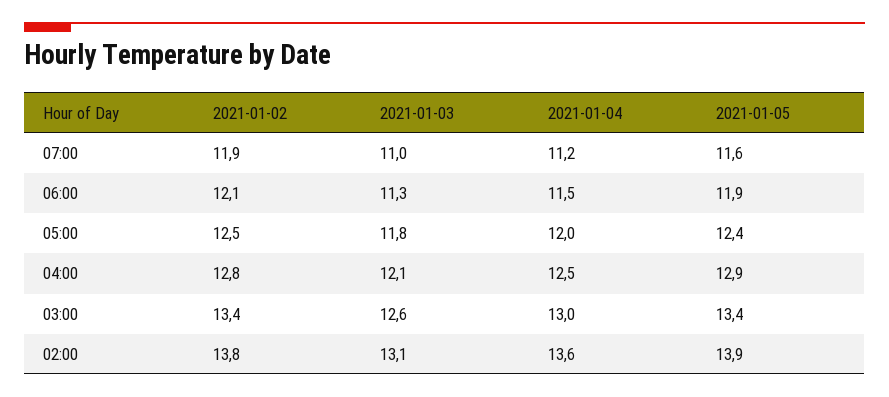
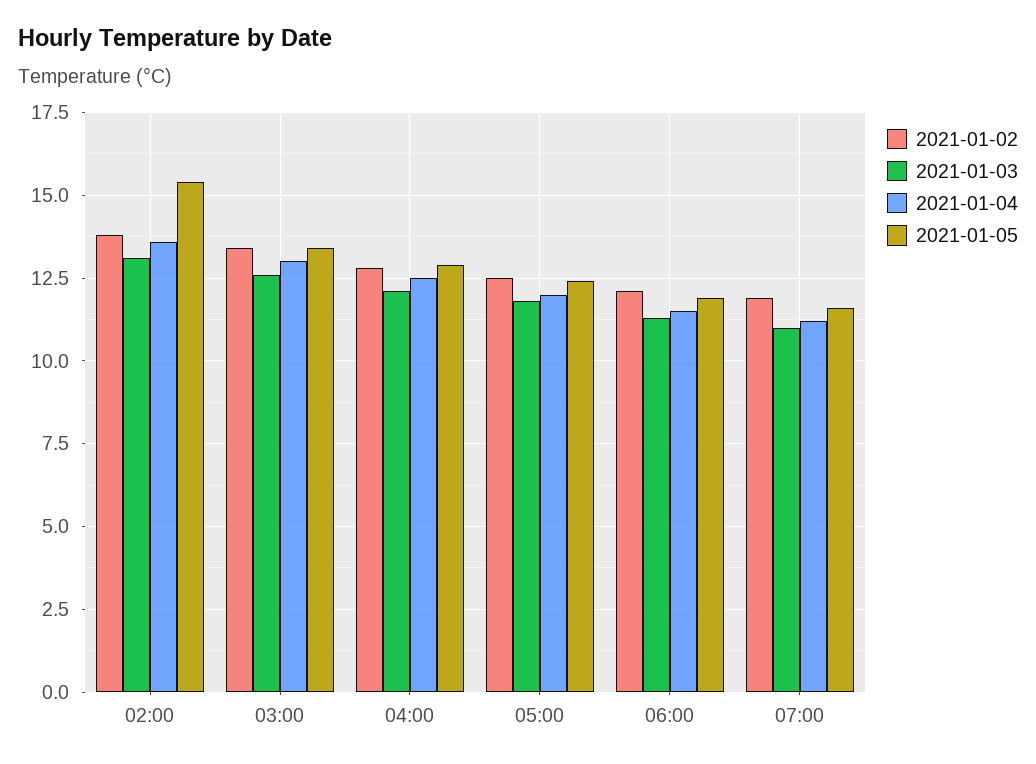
2021-01-05, 02:00: 13.9 -> 15.5

